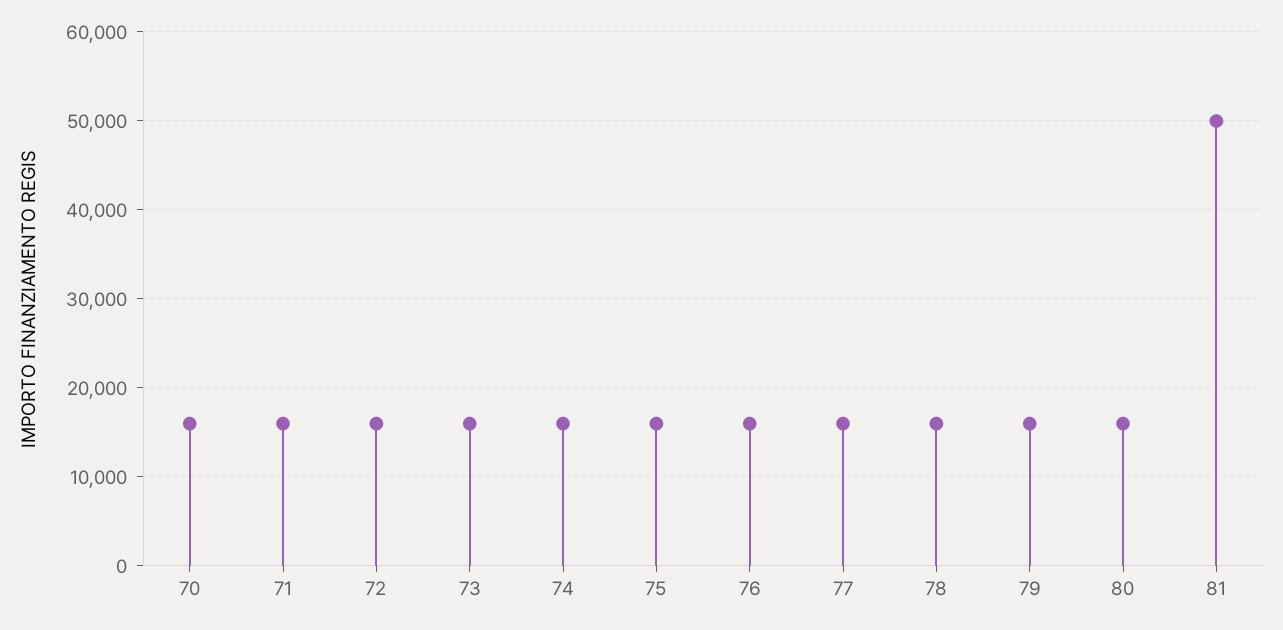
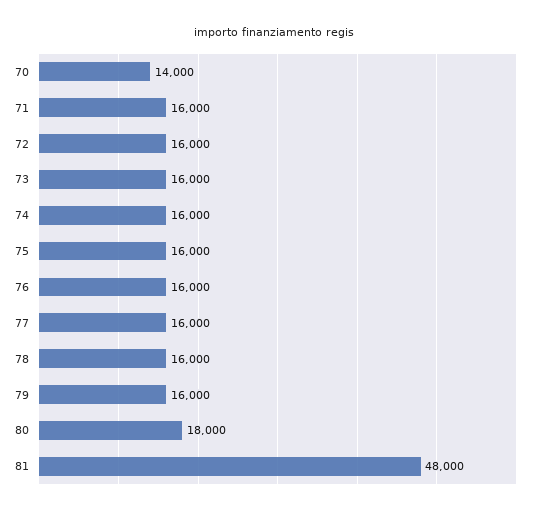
70: 16000 -> 14000
80: 16000 -> 18000
81: 50000 -> 48000

